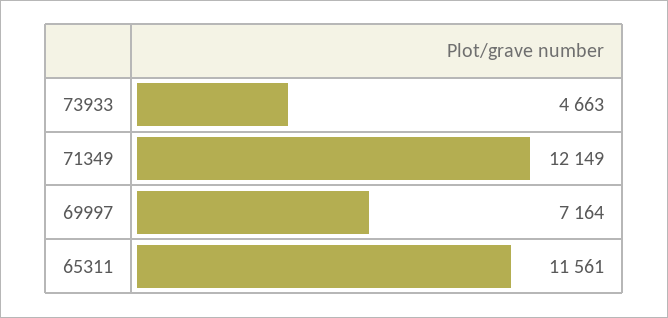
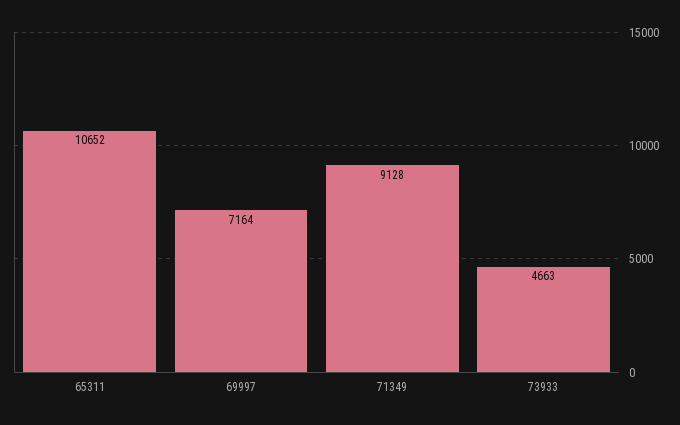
71349: 12149 -> 9128
65311: 11561 -> 10652

